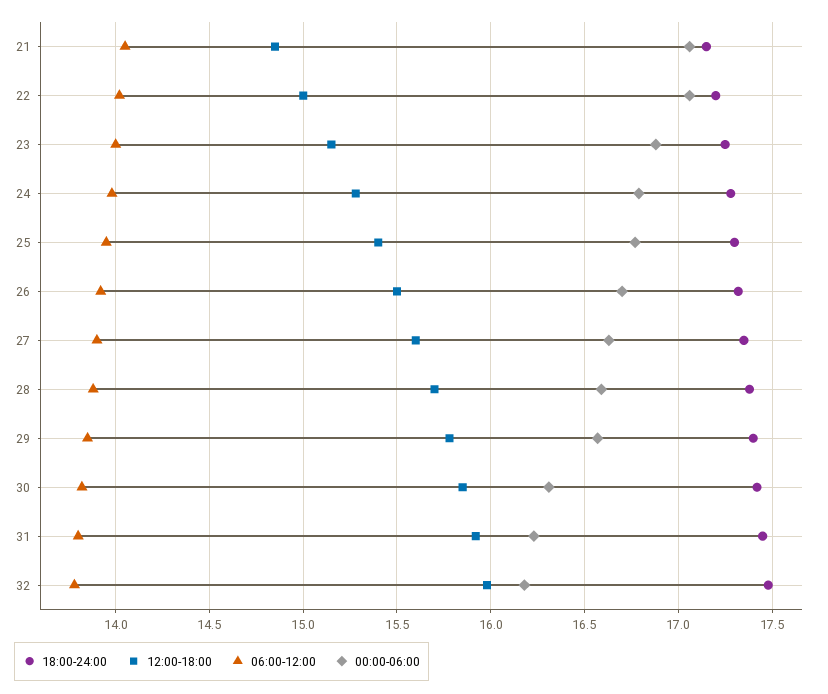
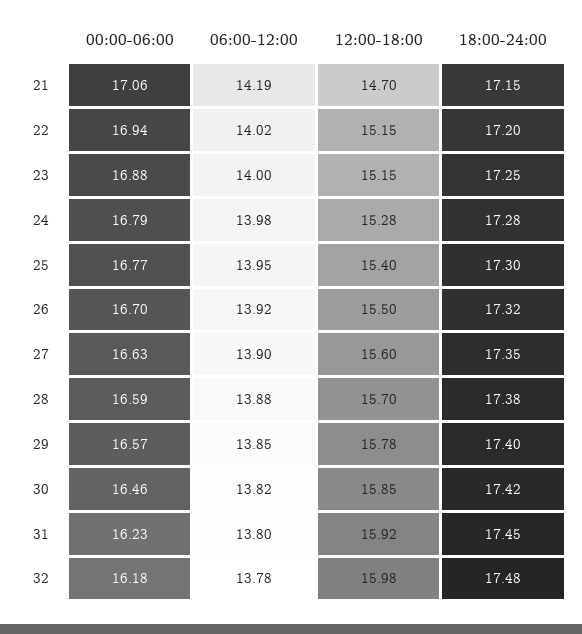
12:00-18:00, 21: 14.85 -> 14.7
06:00-12:00, 21: 14.05 -> 14.19
12:00-18:00, 22: 15 -> 15.15
00:00-06:00, 22: 17.05 -> 16.94
00:00-06:00, 30: 16.3 -> 16.46

